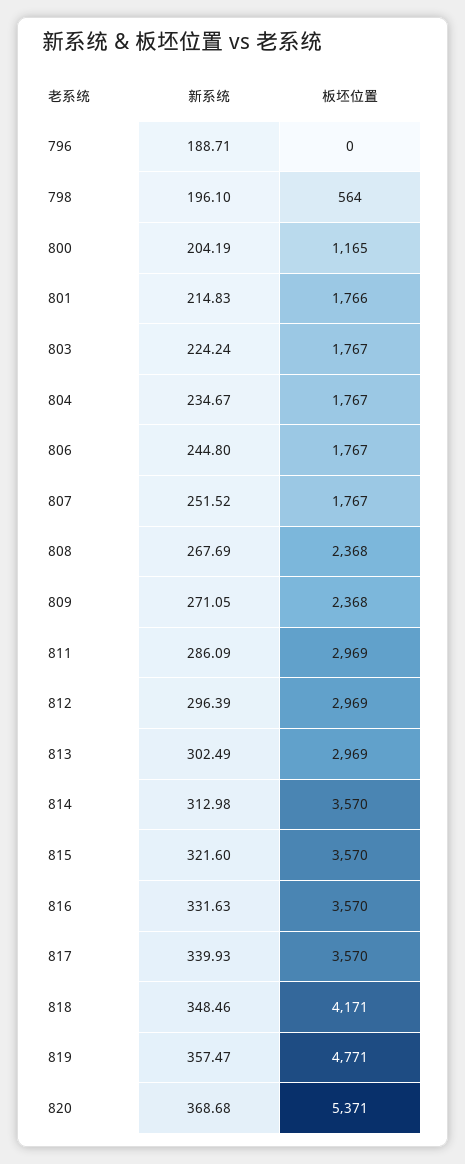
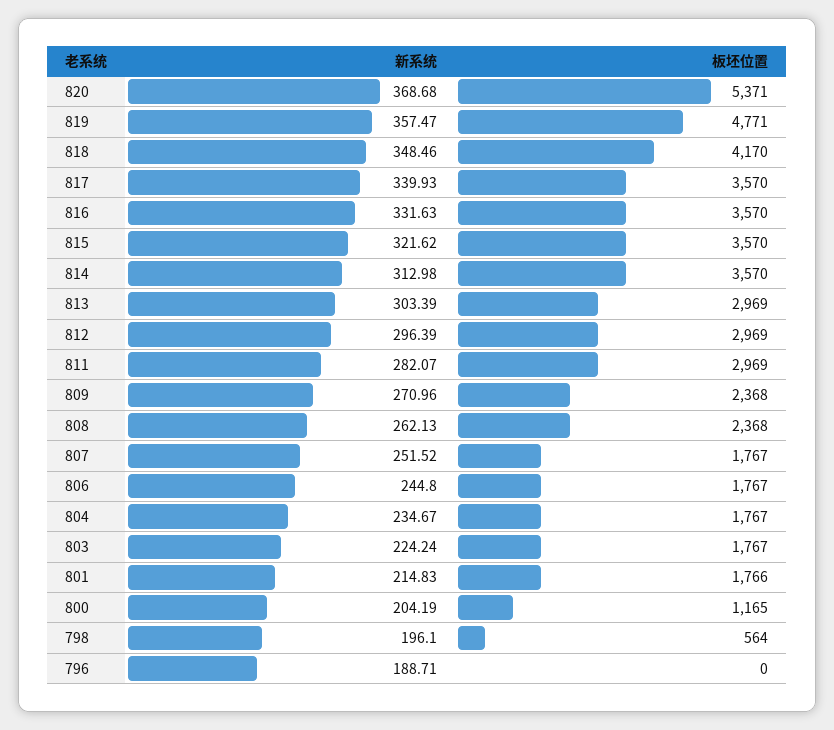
新系统, 808: 267.69 -> 262.13
新系统, 809: 271.05 -> 270.96
新系统, 811: 286.09 -> 282.07
新系统, 813: 302.49 -> 303.39
新系统, 815: 321.6 -> 321.62
板坯位置, 818: 4171 -> 4170

